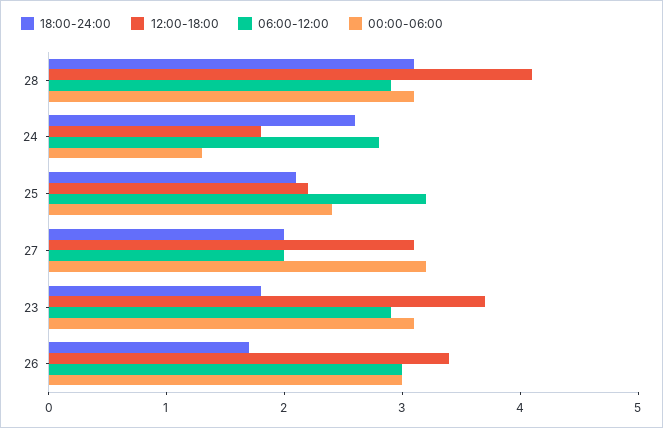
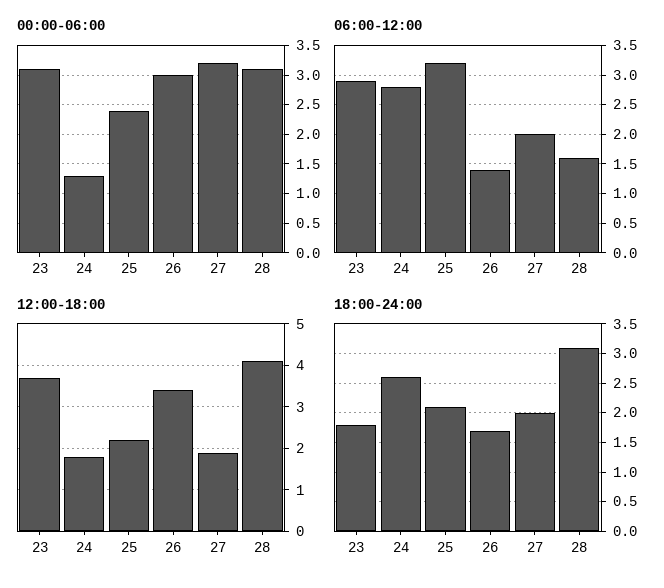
06:00-12:00, 28: 2.9 -> 1.5
12:00-18:00, 27: 3.1 -> 2
06:00-12:00, 26: 3 -> 1.5

